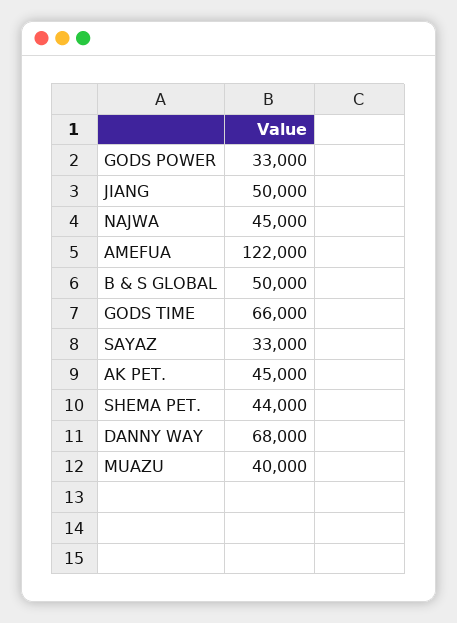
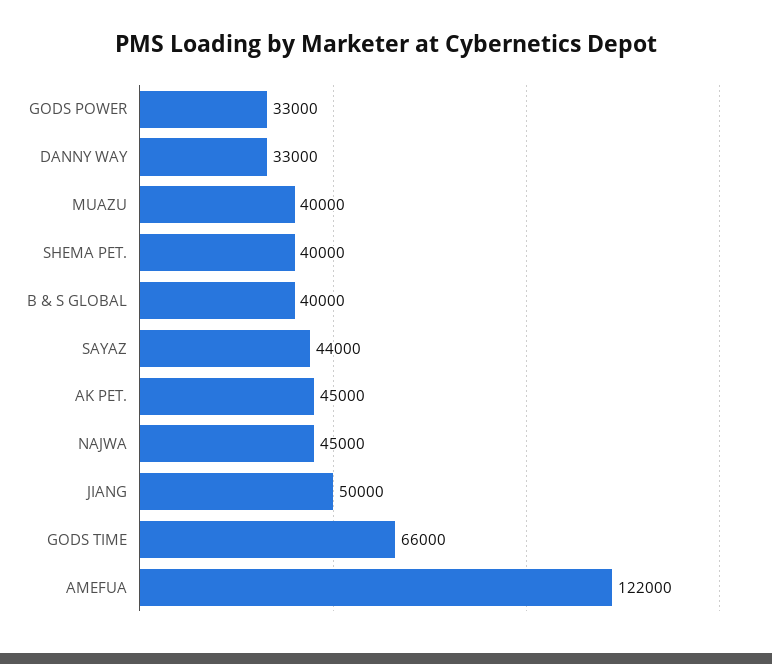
B & S GLOBAL: 50000 -> 40000
SAYAZ: 33000 -> 44000
SHEMA PET.: 44000 -> 40000
DANNY WAY: 68000 -> 33000

